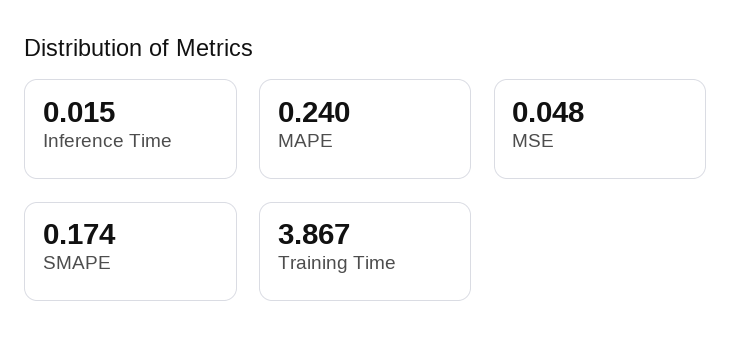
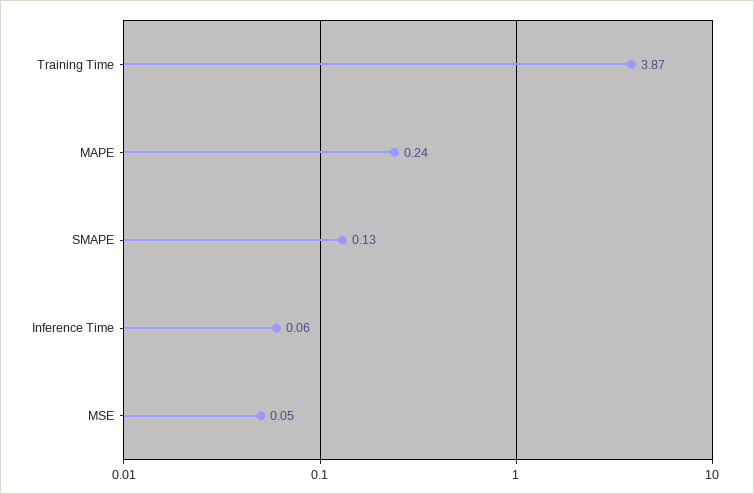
Inference Time: 0.015 -> 0.06
SMAPE: 0.174 -> 0.13

